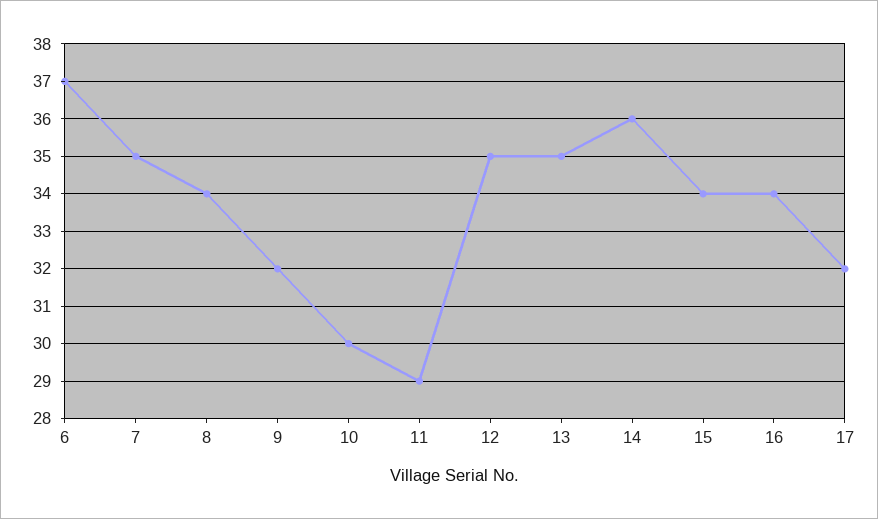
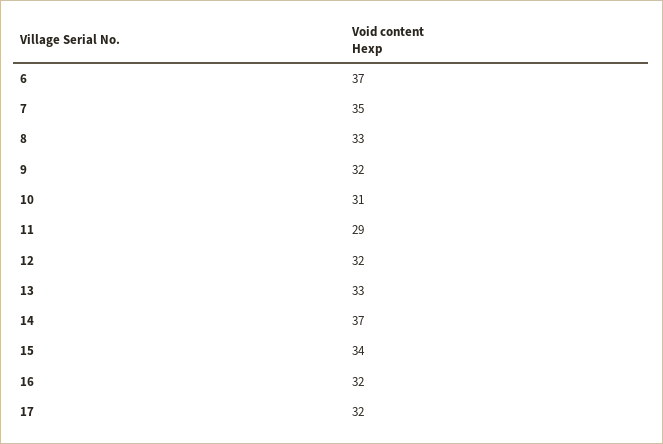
8: 34 -> 33
10: 30 -> 31
12: 35 -> 32
13: 35 -> 33
14: 36 -> 37
16: 34 -> 32

